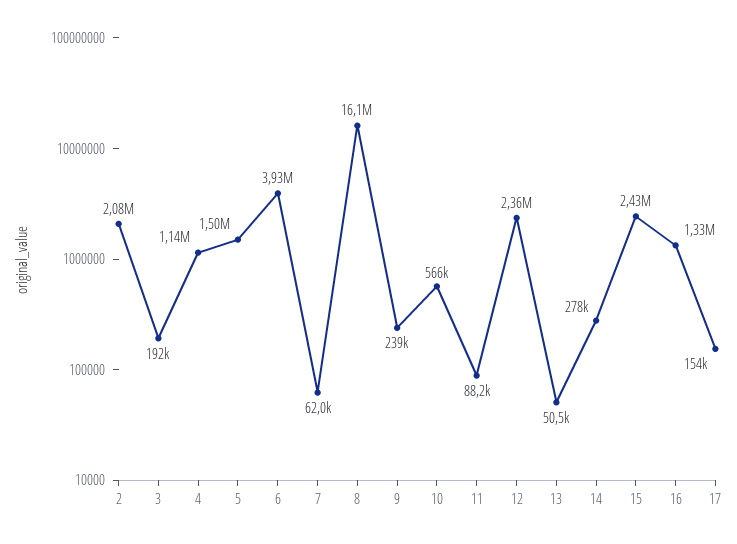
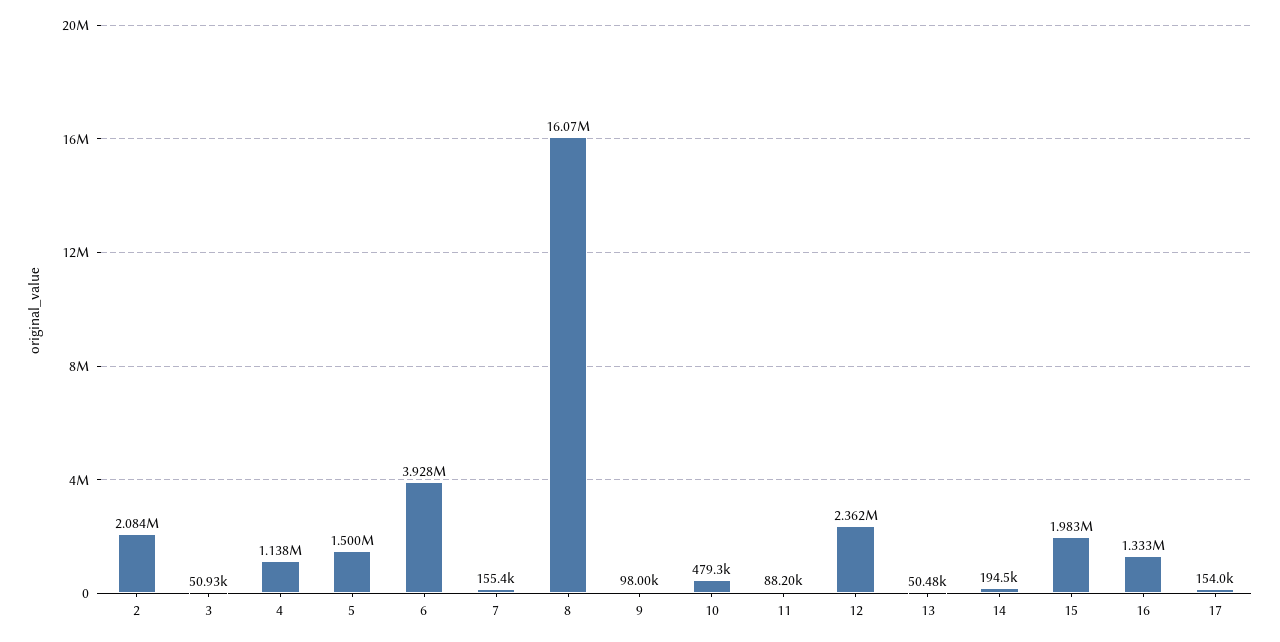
3: 192000 -> 50930
7: 62000 -> 155400
9: 239000 -> 98000
10: 566000 -> 479300
14: 278000 -> 194500
15: 2430000 -> 1983000

